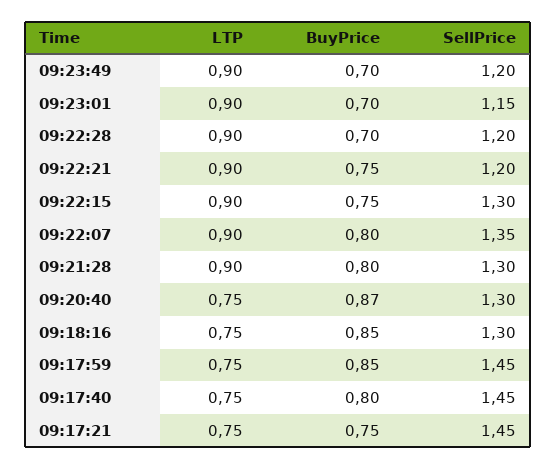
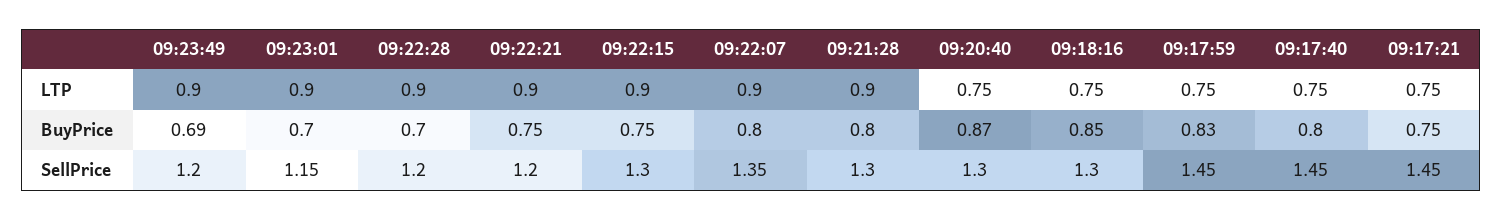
BuyPrice, 09:23:49: 0.7 -> 0.69
BuyPrice, 09:17:59: 0.85 -> 0.83

